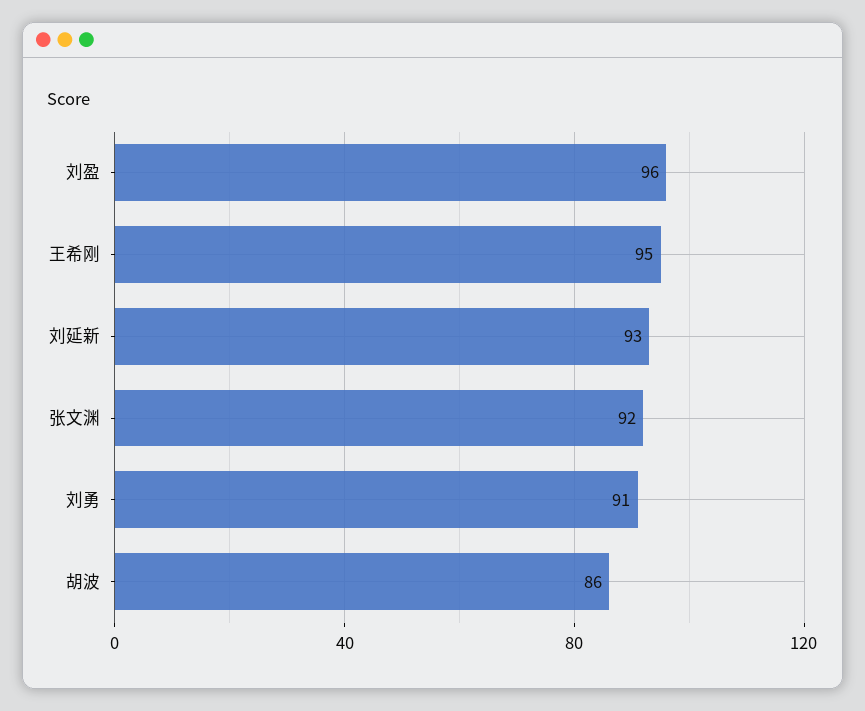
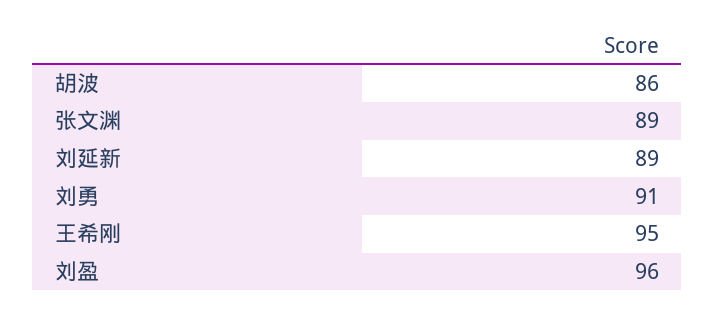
刘延新: 93 -> 89
张文渊: 92 -> 89

